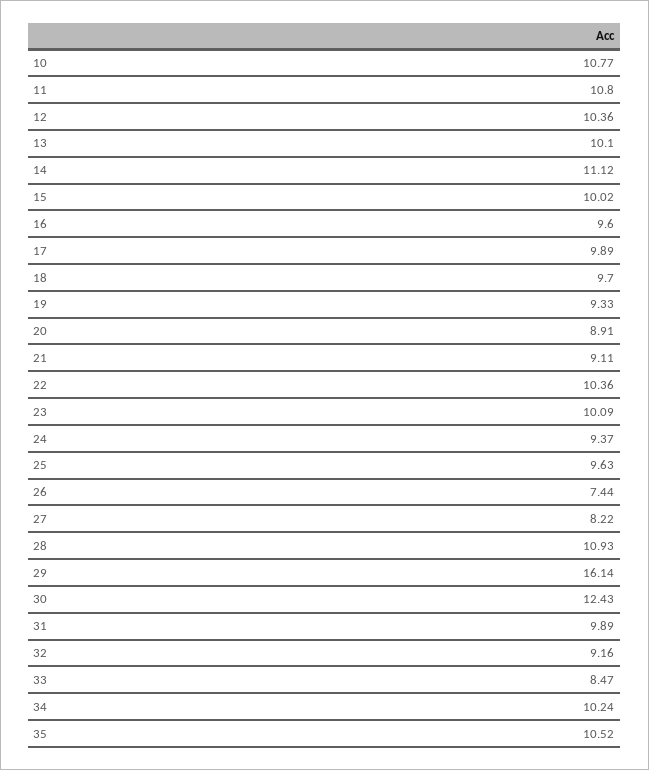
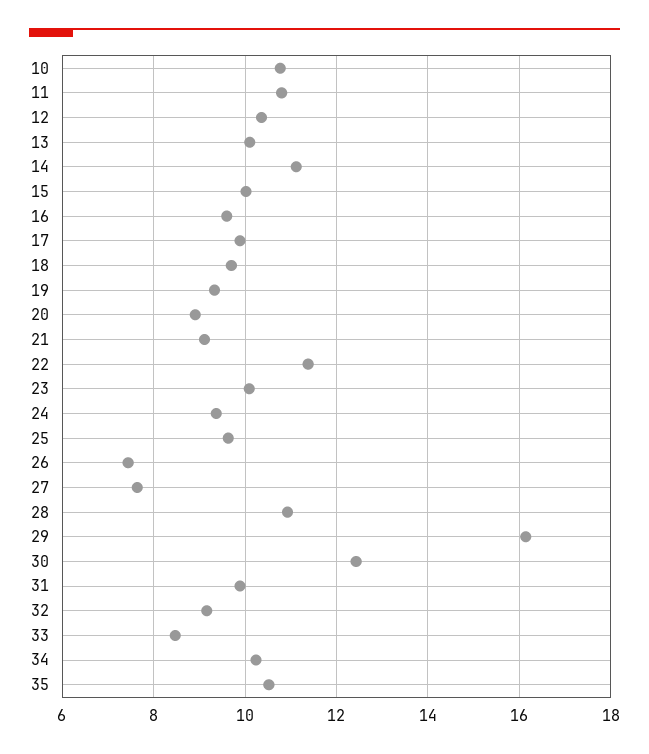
22: 10.36 -> 11.4
27: 8.22 -> 7.6

